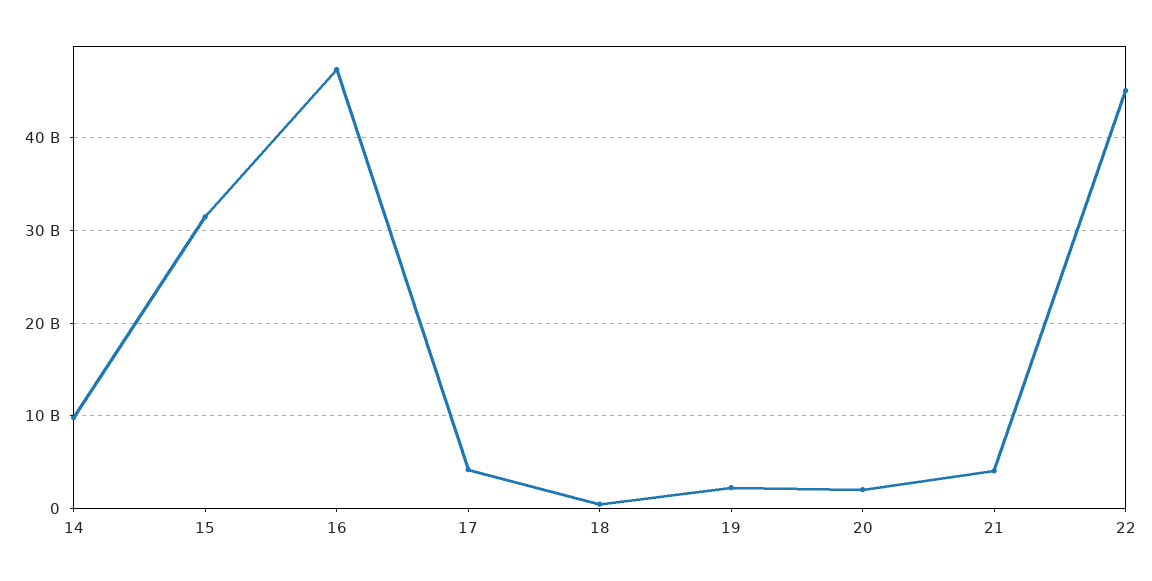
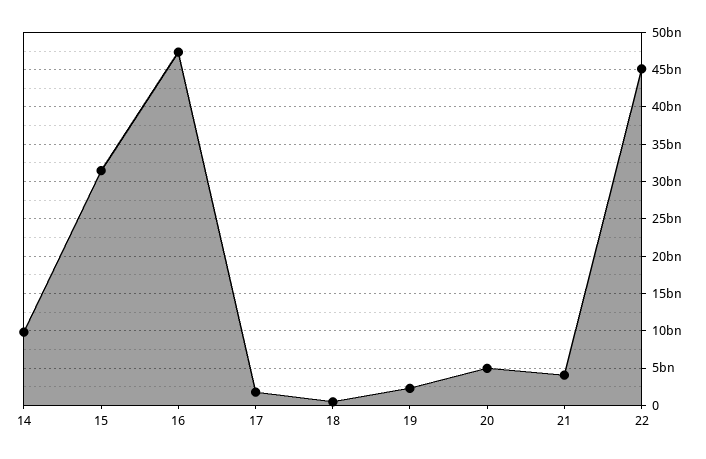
17: 4000000000 -> 2000000000
20: 2000000000 -> 5000000000

